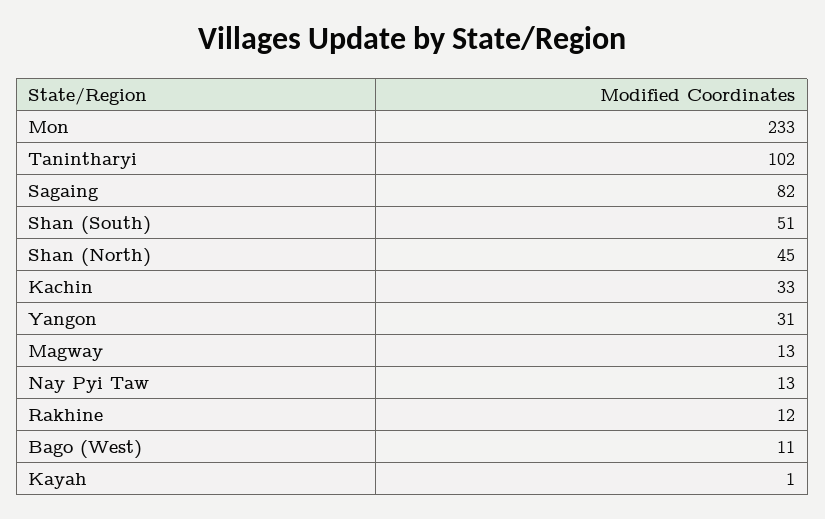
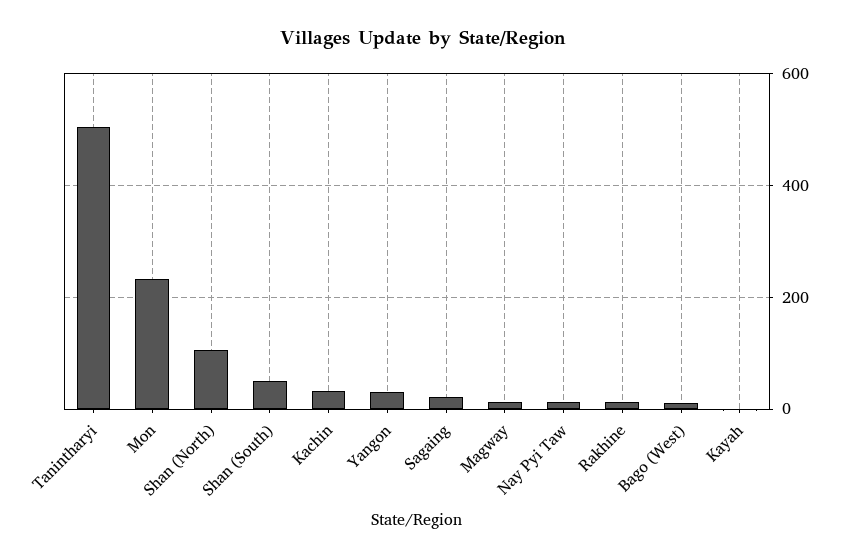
Tanintharyi: 102 -> 500
Sagaing: 82 -> 20
Shan (North): 45 -> 100

